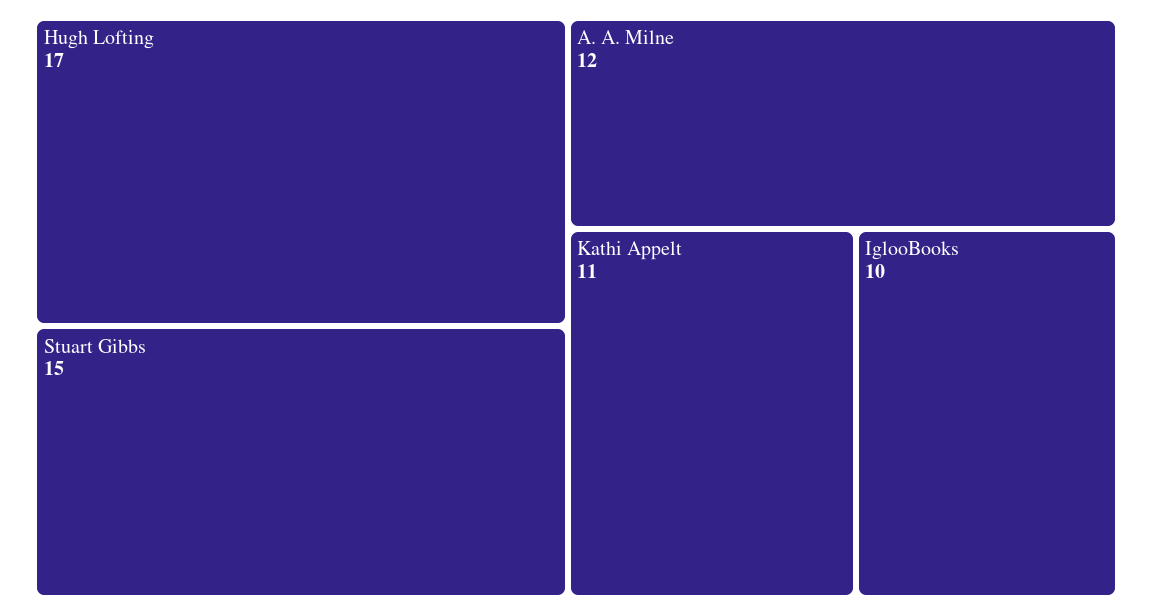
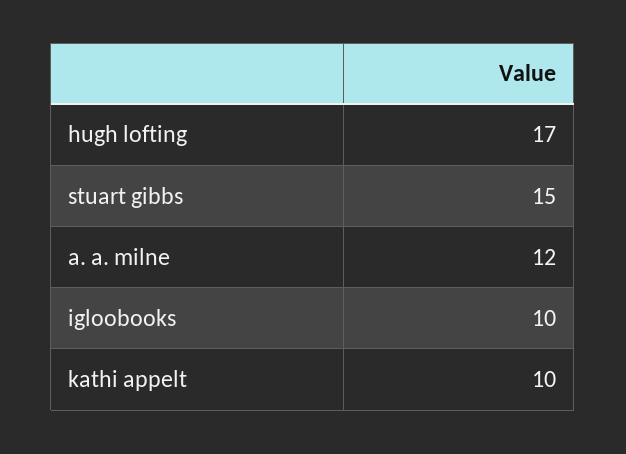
Kathi Appelt: 11 -> 10

